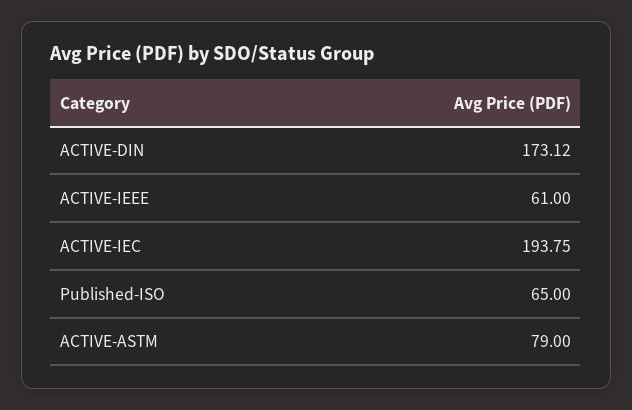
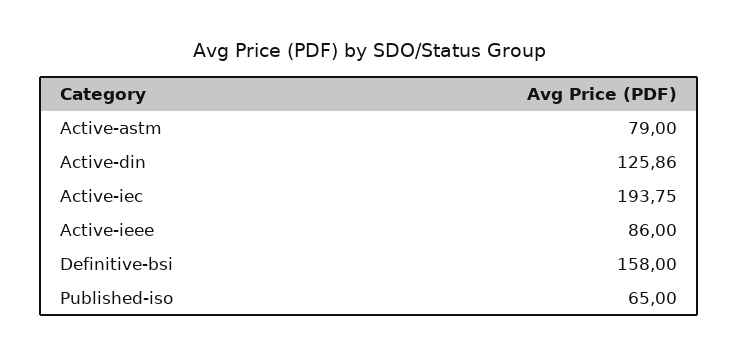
ACTIVE-DIN: 173.12 -> 125.86
ACTIVE-IEEE: 61 -> 86
Definitive-bsi: none -> 158

